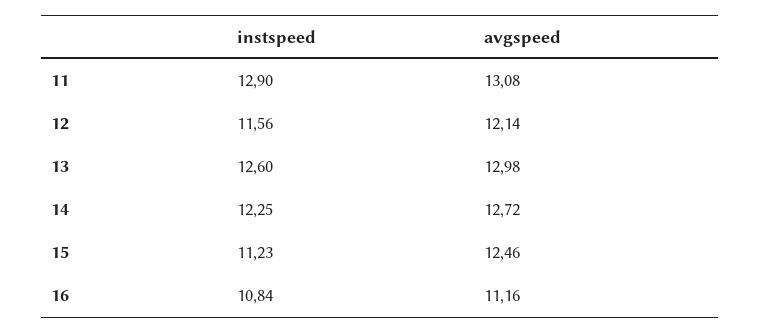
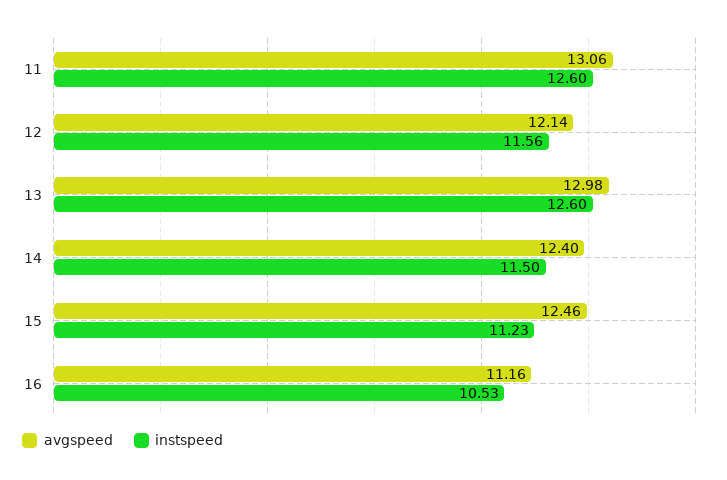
instspeed, 11: 12.9 -> 12.6
avgspeed, 11: 13.08 -> 13.06
instspeed, 14: 12.25 -> 11.5
avgspeed, 14: 12.72 -> 12.4
instspeed, 16: 10.84 -> 10.53

